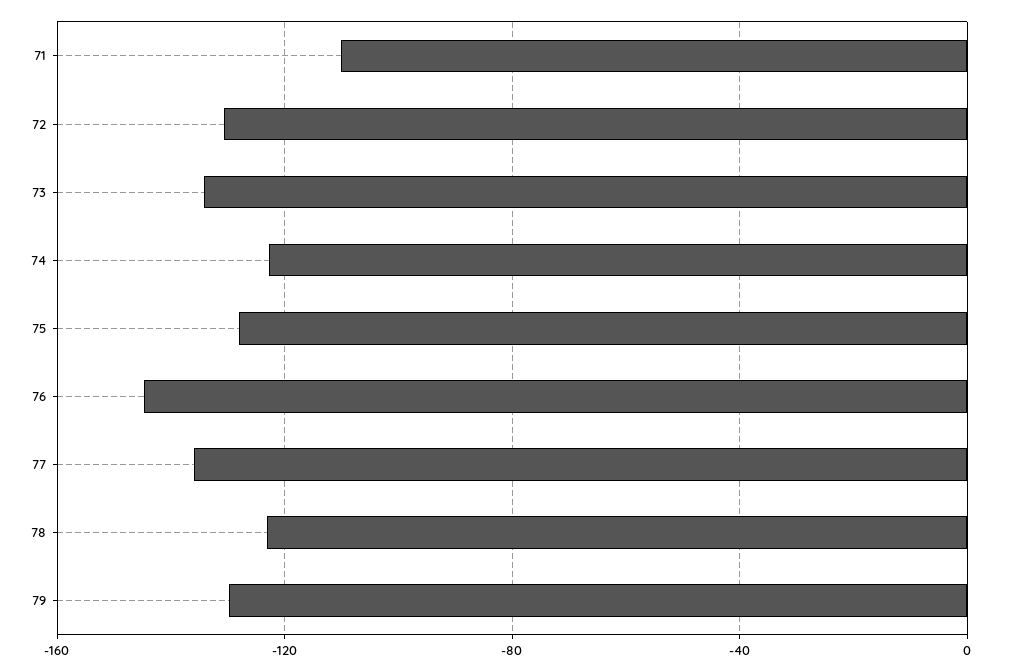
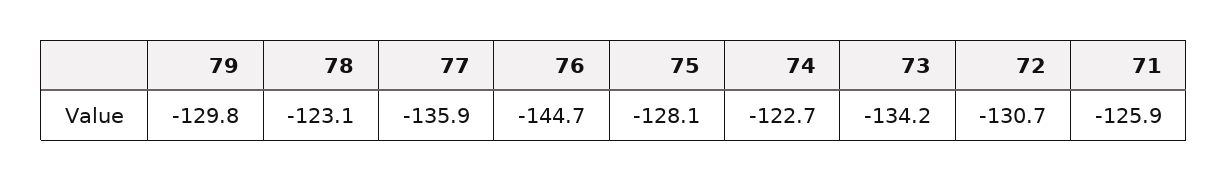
71: -110 -> -125.9

